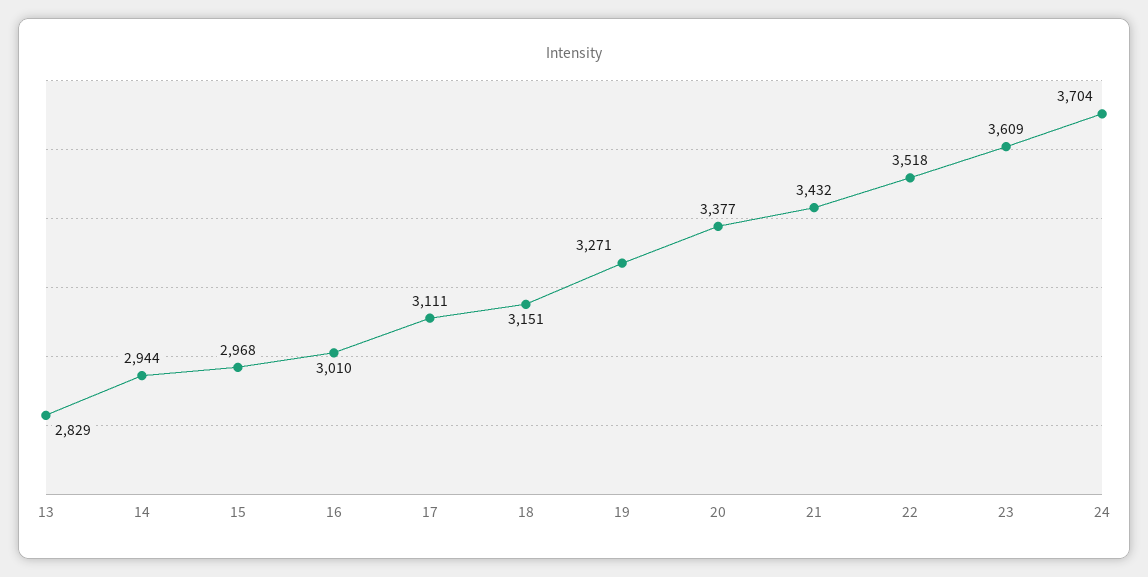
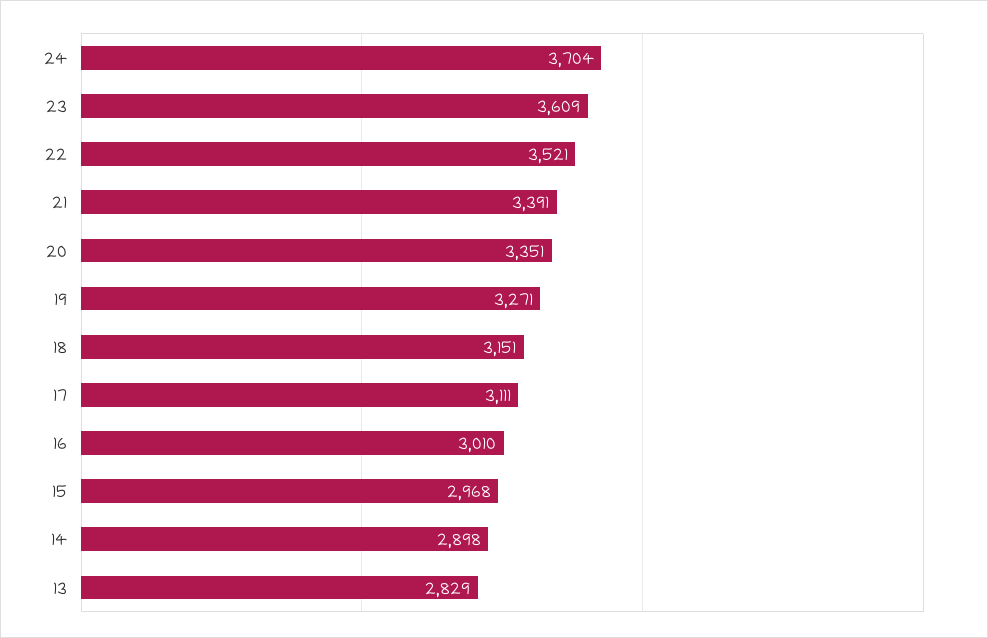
14: 2944 -> 2898
20: 3377 -> 3351
21: 3432 -> 3391
22: 3518 -> 3521

